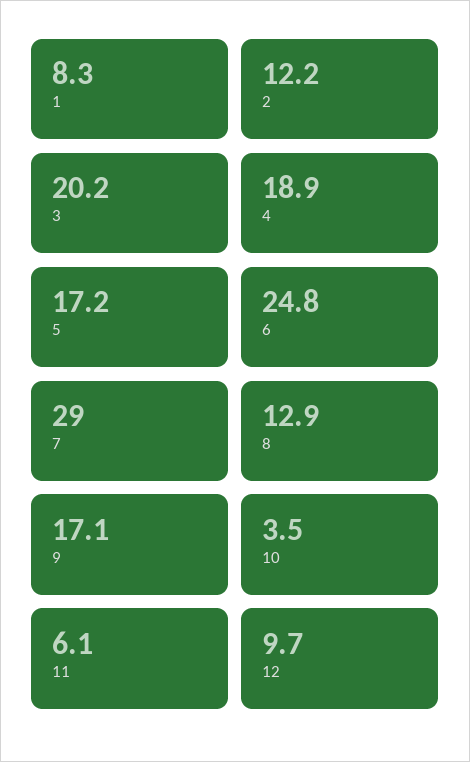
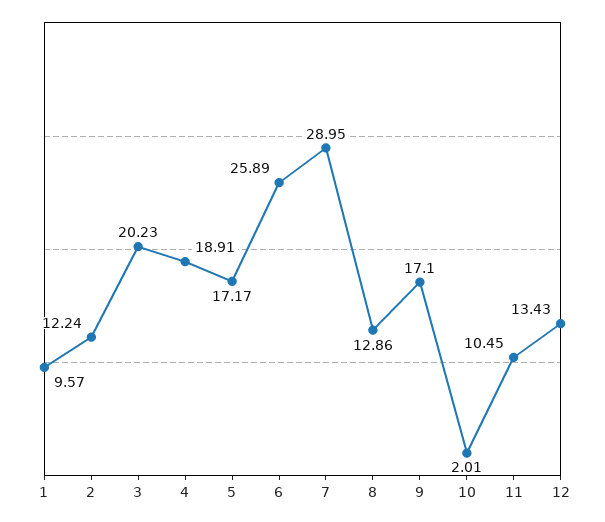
1: 8.3 -> 9.57
6: 24.8 -> 25.89
10: 3.5 -> 2.01
11: 6.1 -> 10.45
12: 9.7 -> 13.43

